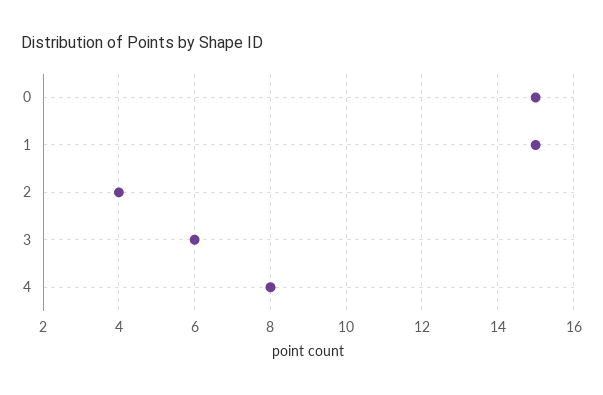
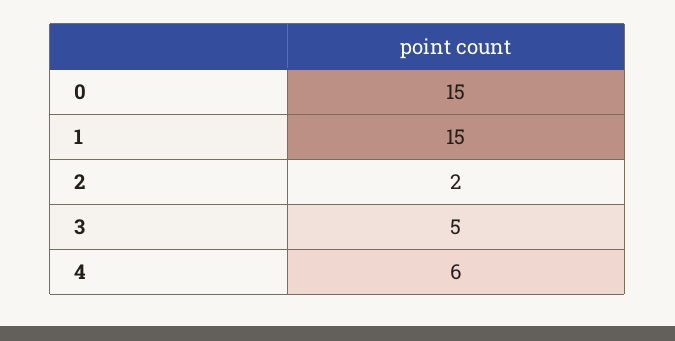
2: 4 -> 2
3: 6 -> 5
4: 8 -> 6

